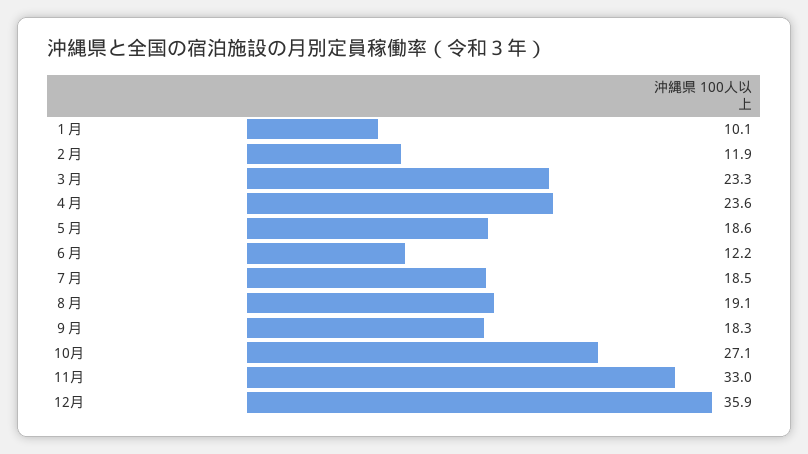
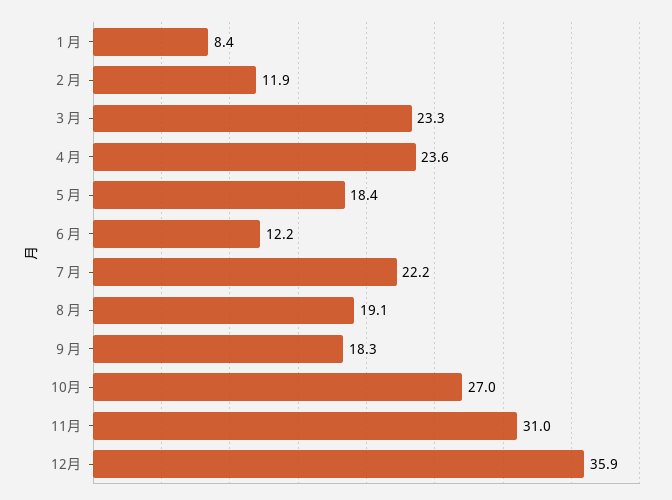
１月: 10.1 -> 8.4
５月: 18.6 -> 18.4
７月: 18.5 -> 22.2
10月: 27.1 -> 27
11月: 33 -> 31

